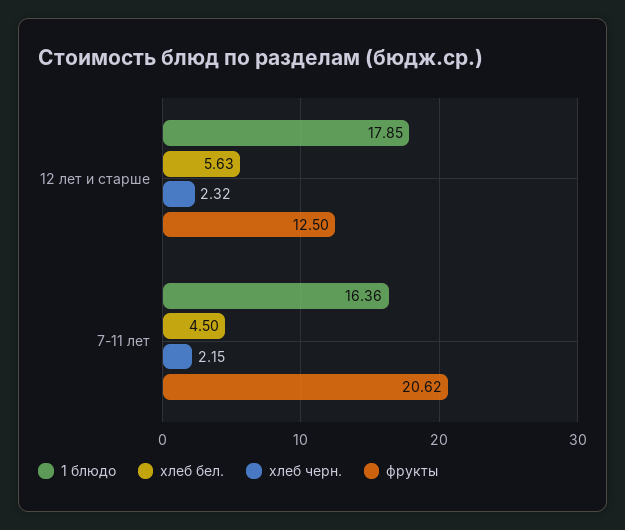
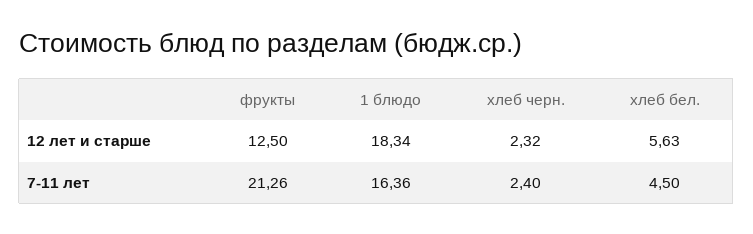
1 блюдо, 12 лет и старше: 17.85 -> 18.34
хлеб черн., 7-11 лет: 2.15 -> 2.4
фрукты, 7-11 лет: 20.62 -> 21.26

